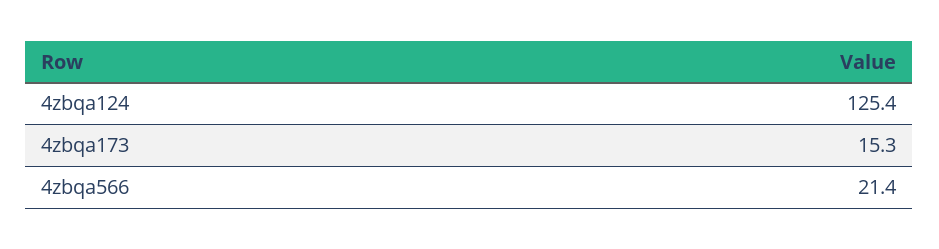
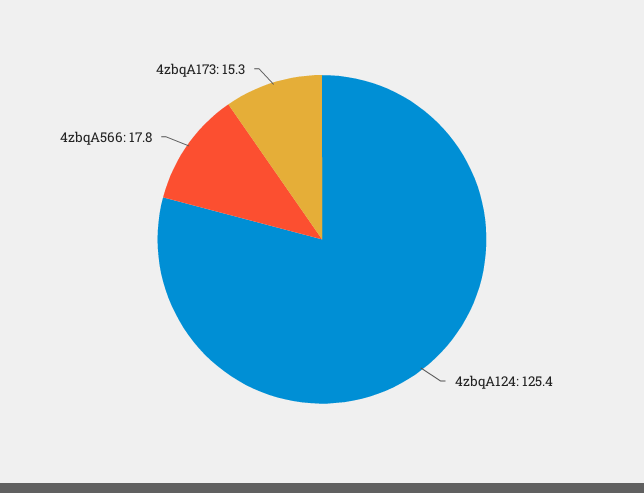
4zbqa566: 21.4 -> 17.8

